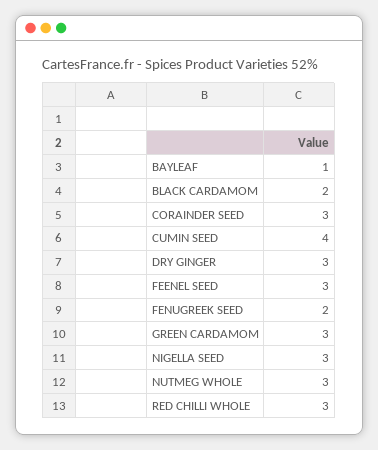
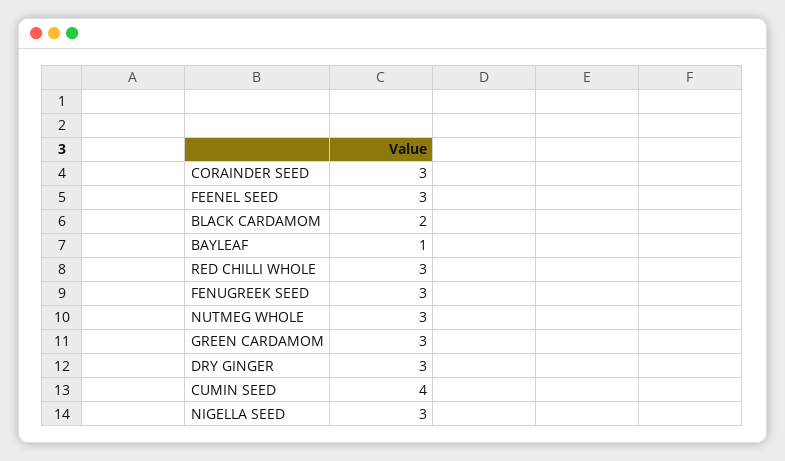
FENUGREEK SEED: 2 -> 3

